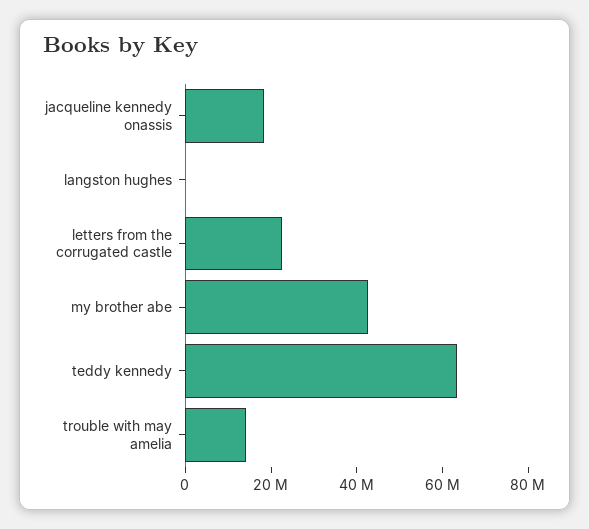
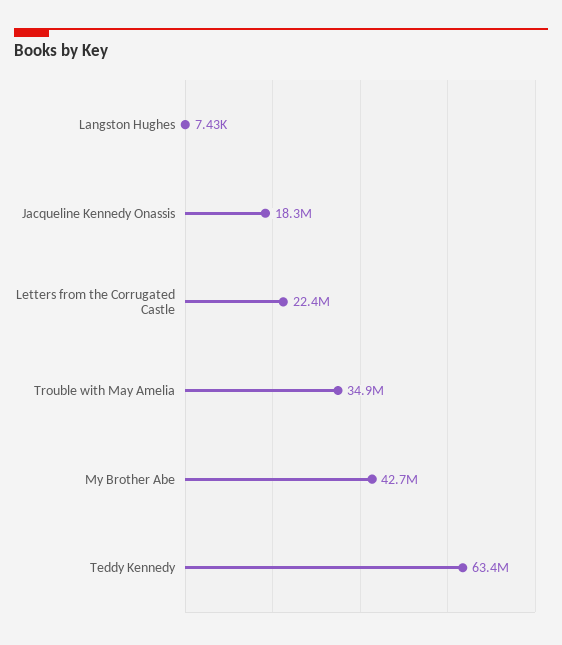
trouble with may amelia: 15000000 -> 34900000

